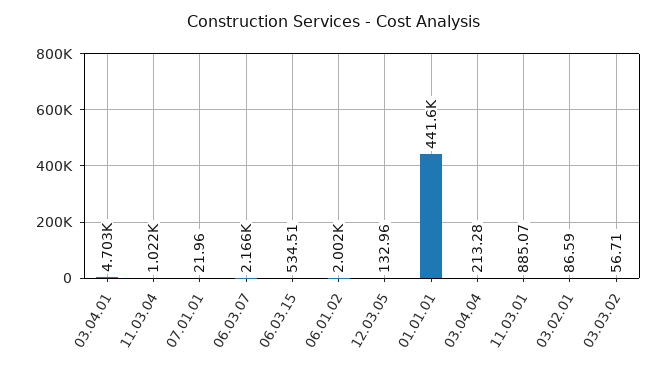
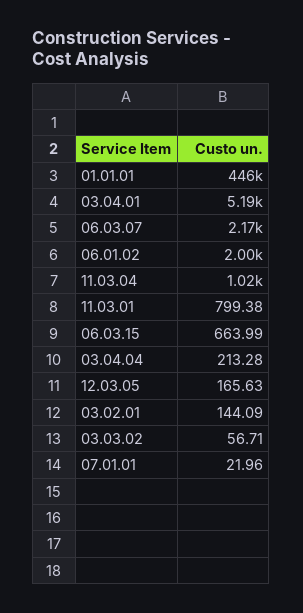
03.04.01: 4703 -> 5190
06.03.15: 534.51 -> 663.99
12.03.05: 132.96 -> 165.63
01.01.01: 441600 -> 446000
11.03.01: 885.07 -> 799.38
03.02.01: 86.59 -> 144.09

